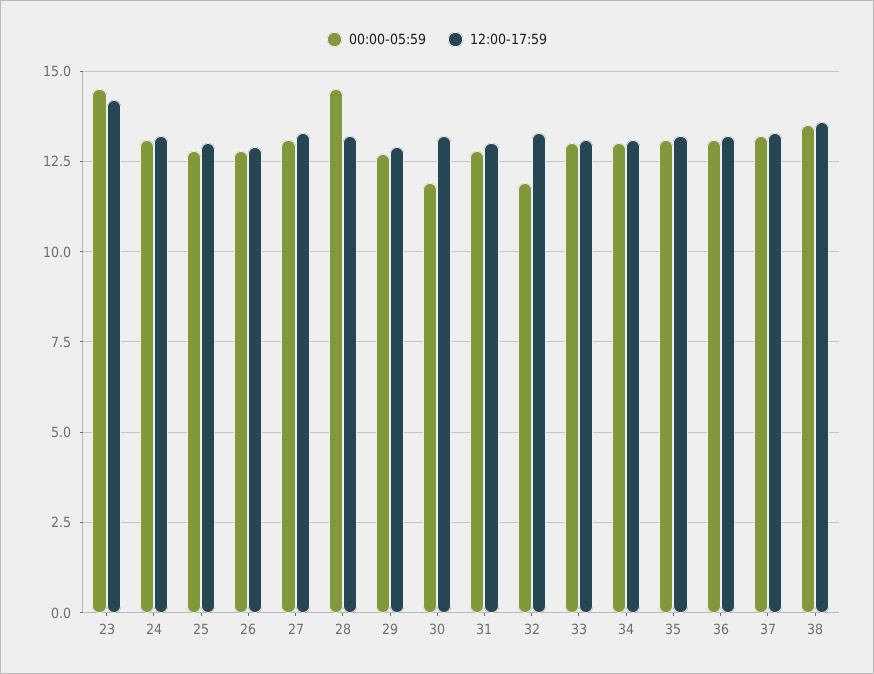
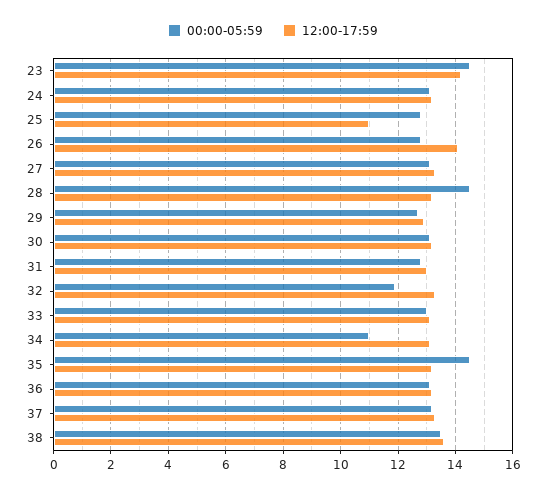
12:00-17:59, 25: 13 -> 11
12:00-17:59, 26: 13 -> 14
00:00-05:59, 30: 12 -> 13
00:00-05:59, 34: 13 -> 11
00:00-05:59, 35: 13 -> 14.5

